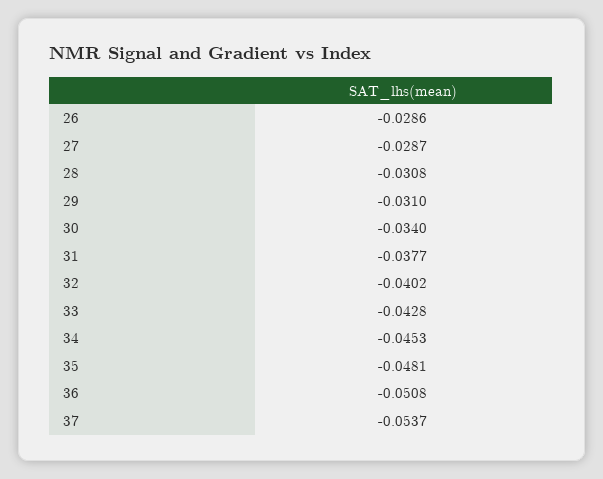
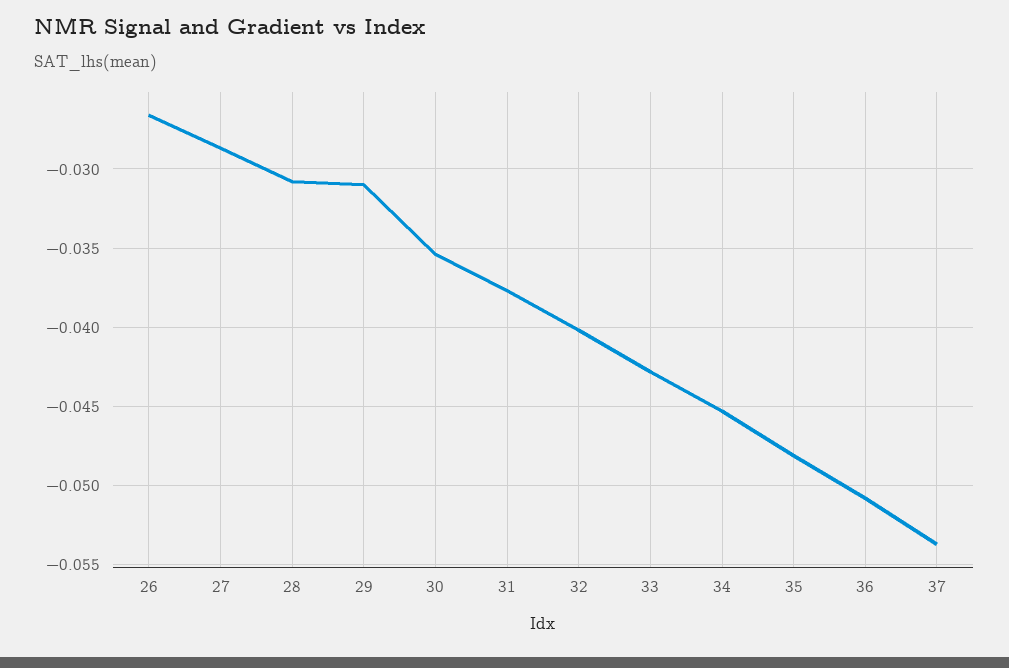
26: -0.0286 -> -0.0265
30: -0.034 -> -0.0355

